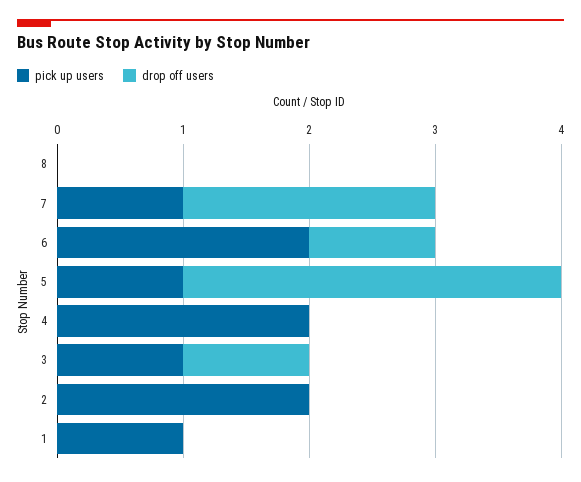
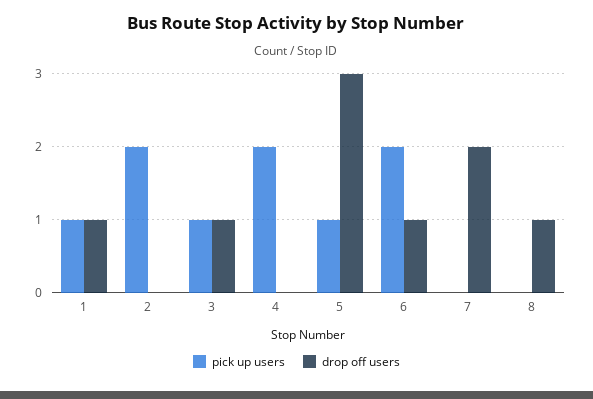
drop off users, 8: 0 -> 1
pick up users, 7: 1 -> 0
drop off users, 1: 0 -> 1

